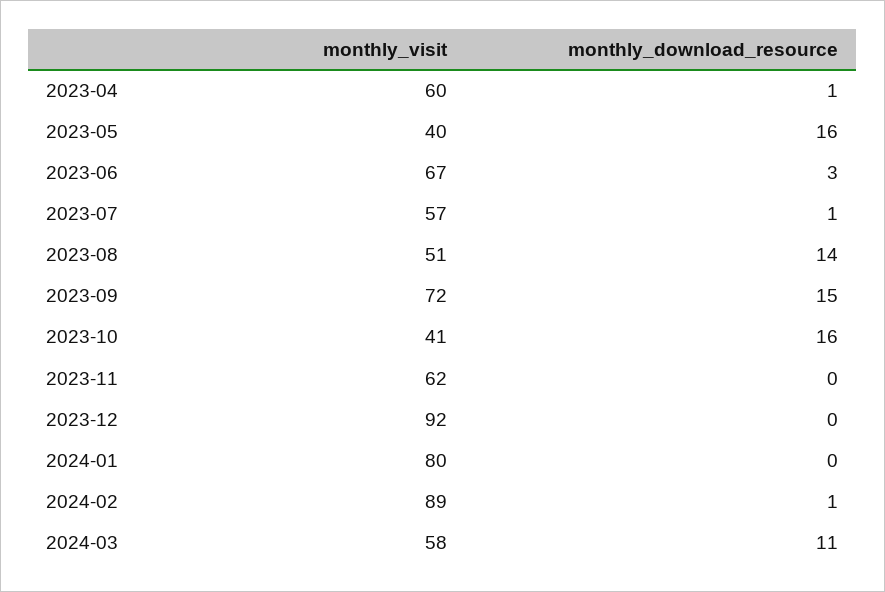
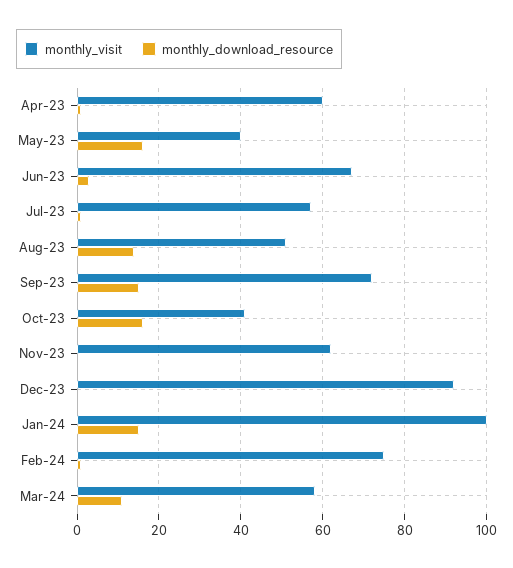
monthly_visit, 2024-01: 80 -> 100
monthly_download_resource, 2024-01: 0 -> 15
monthly_visit, 2024-02: 89 -> 75

